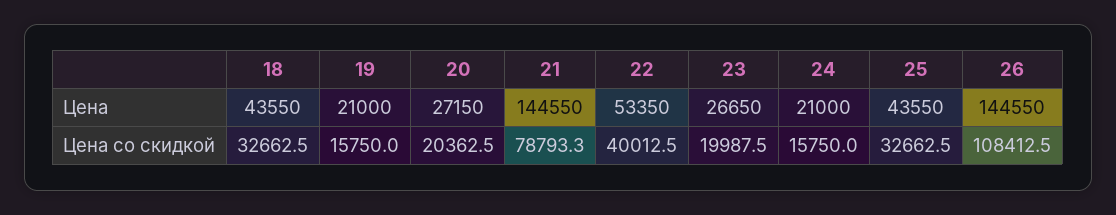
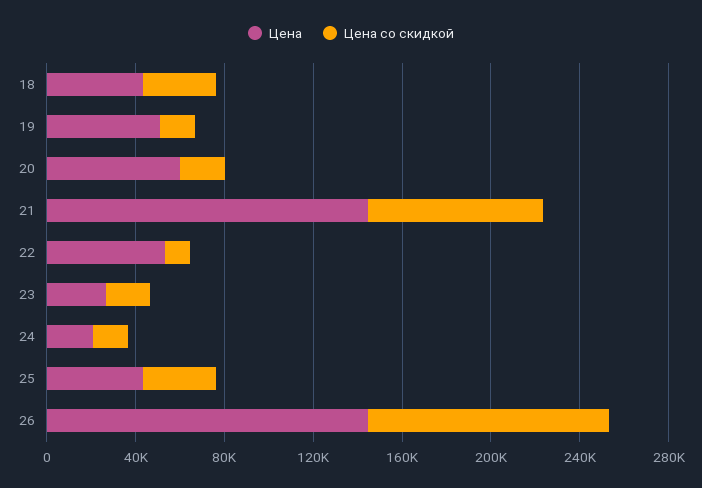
Цена, 19: 21000 -> 50000
Цена, 20: 27150 -> 60000
Цена со скидкой, 22: 40012.5 -> 10000

